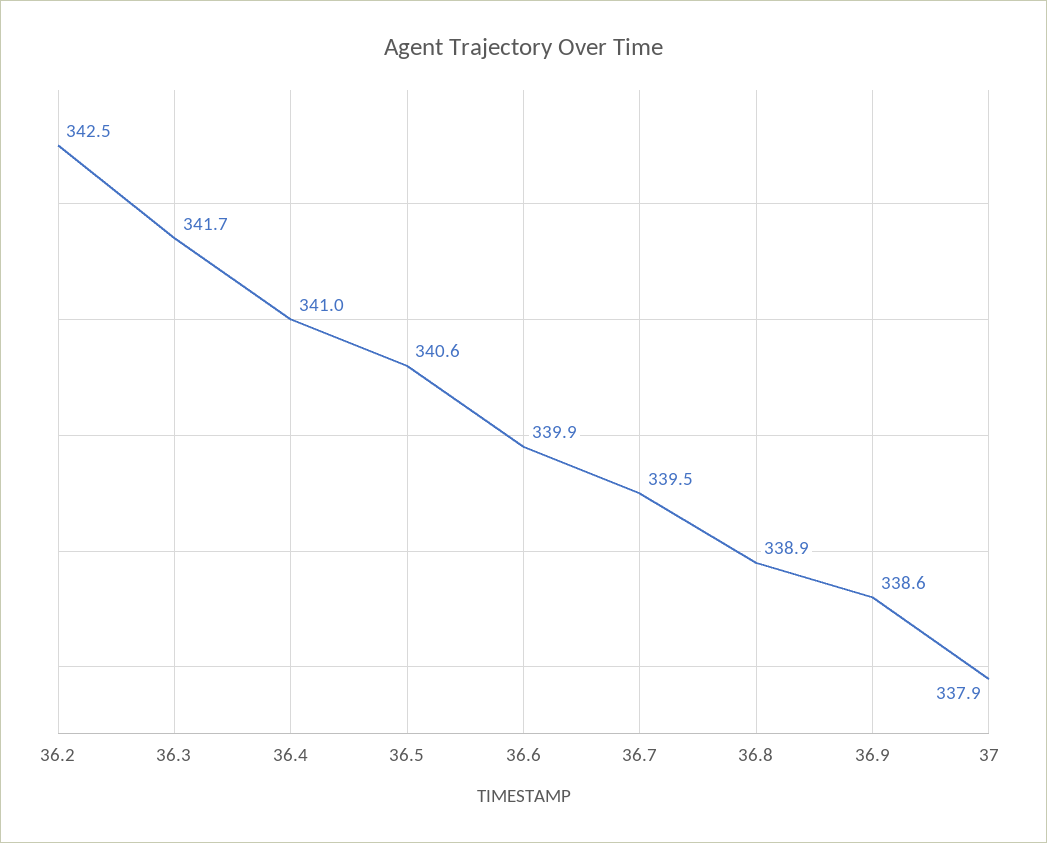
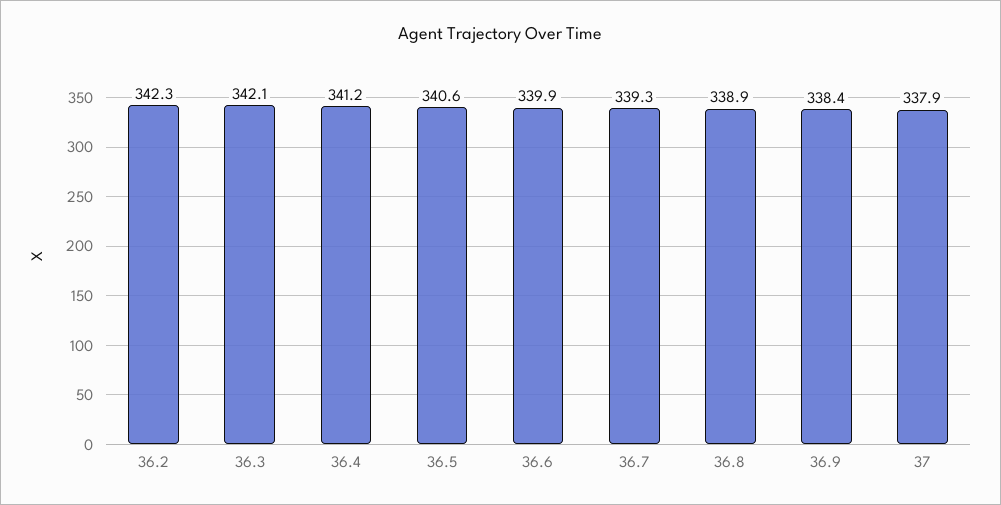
36.2: 342.5 -> 342.3
36.3: 341.7 -> 342.1
36.4: 341 -> 341.2
36.7: 339.5 -> 339.3
36.9: 338.6 -> 338.4

